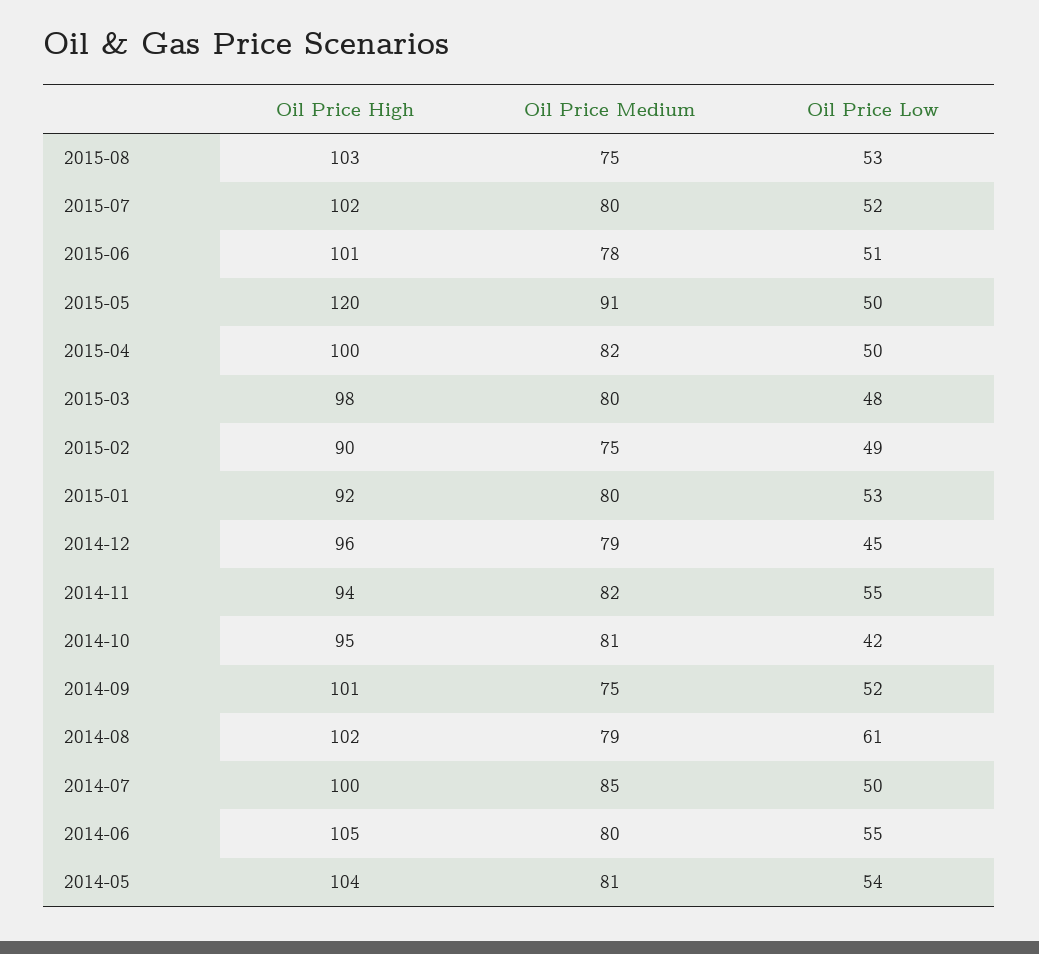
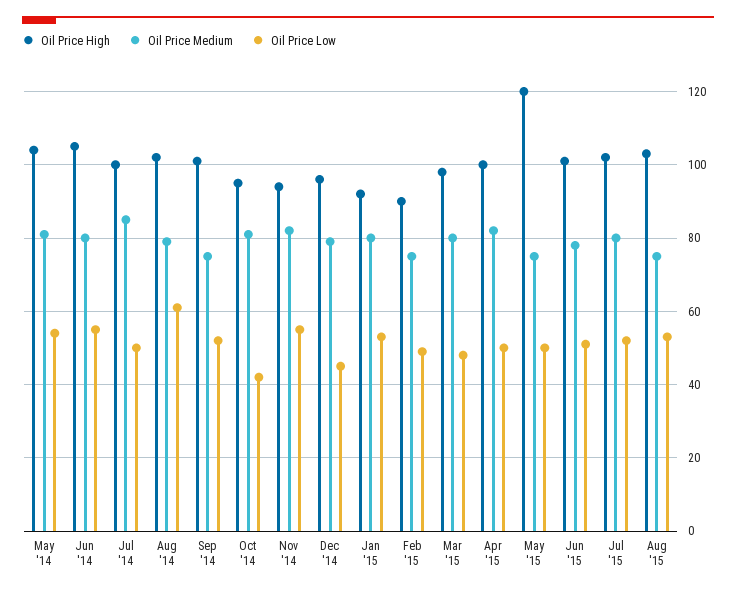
Oil Price Medium, 2015-05: 91 -> 75

